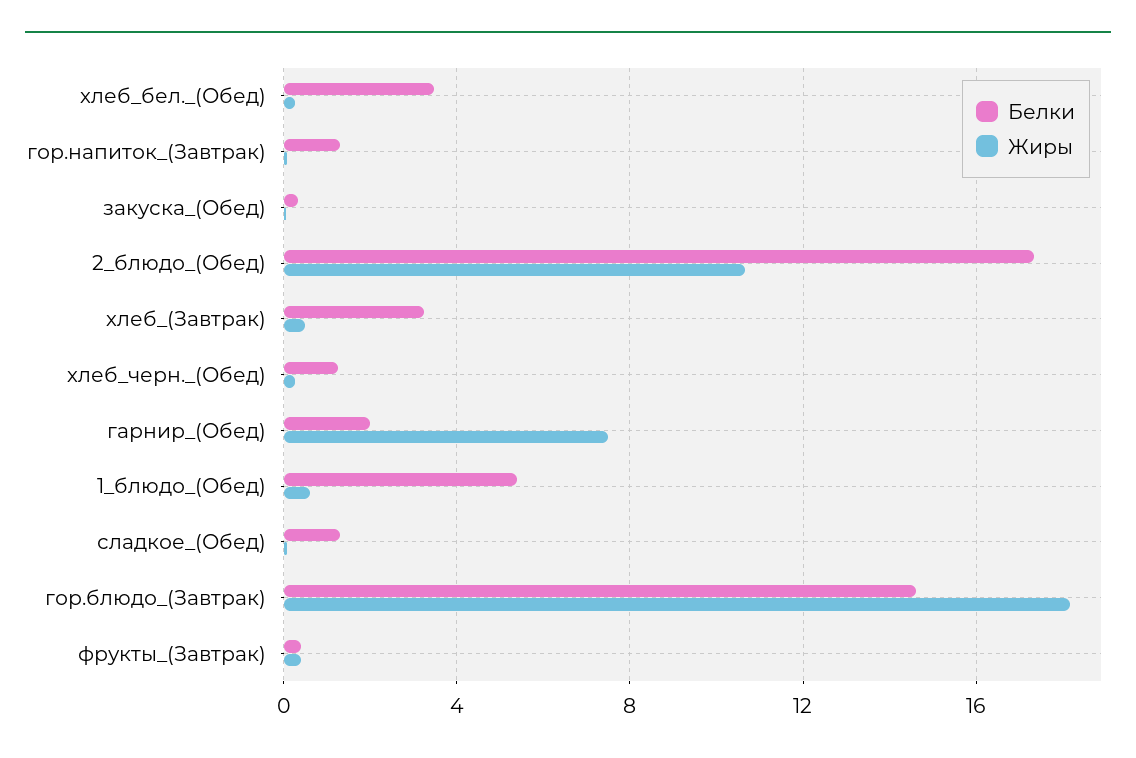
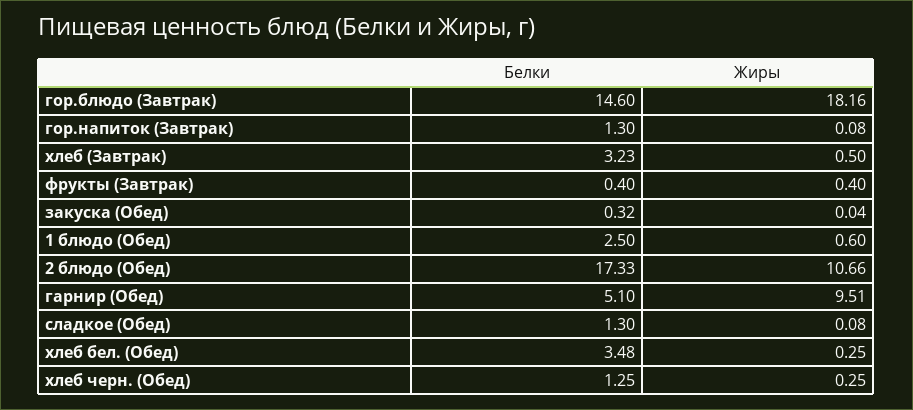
Белки, гарнир_(Обед): 2 -> 5.1
Жиры, гарнир_(Обед): 7.5 -> 9.51
Белки, 1_блюдо_(Обед): 5.5 -> 2.5

